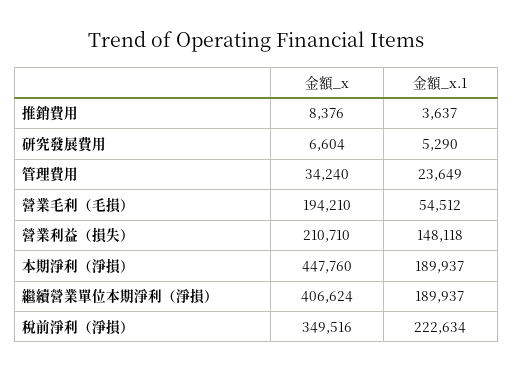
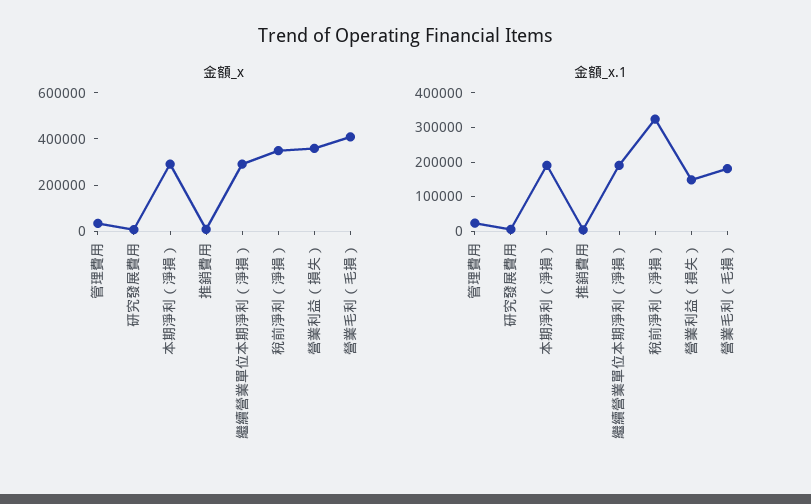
金額_x, 營業毛利（毛損）: 194210 -> 400000
金額_x.1, 營業毛利（毛損）: 54512 -> 175000
金額_x, 營業利益（損失）: 210710 -> 350000
金額_x, 本期淨利（淨損）: 447760 -> 300000
金額_x, 繼續營業單位本期淨利（淨損）: 406624 -> 300000
金額_x.1, 稅前淨利（淨損）: 222634 -> 325000

